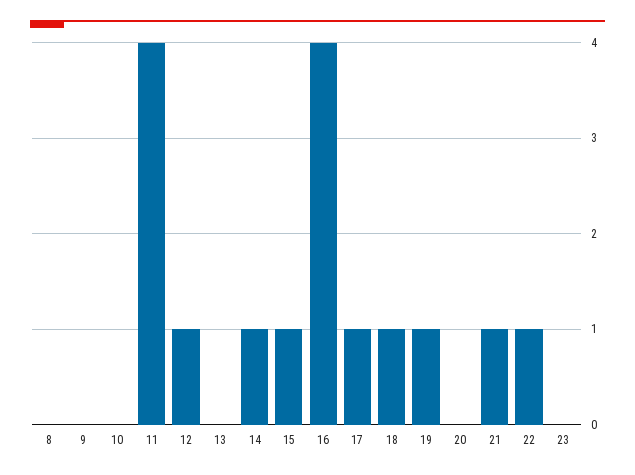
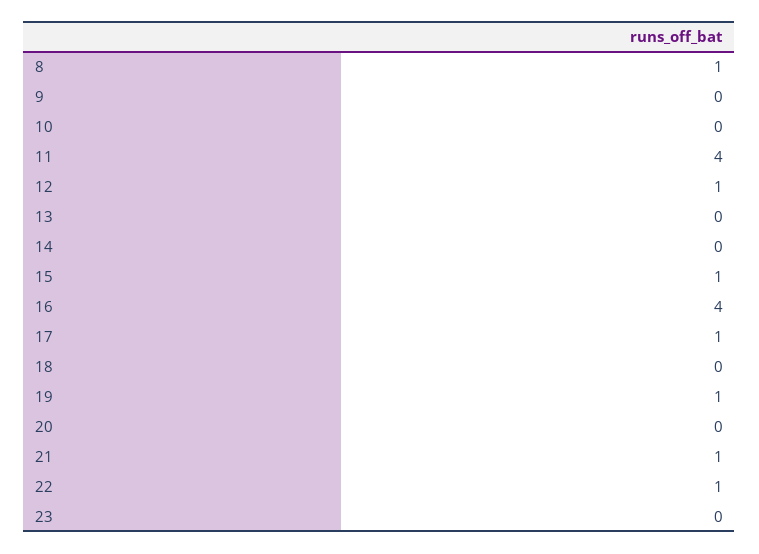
8: 0 -> 1
14: 1 -> 0
18: 1 -> 0

